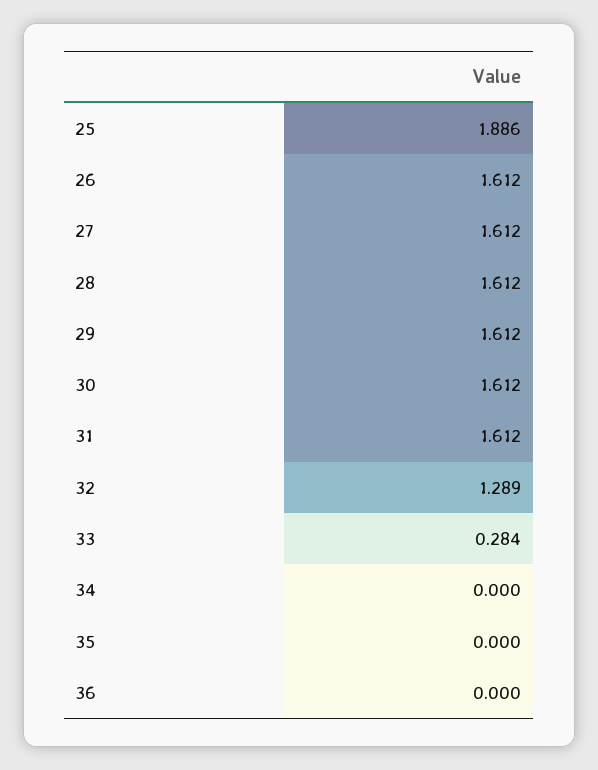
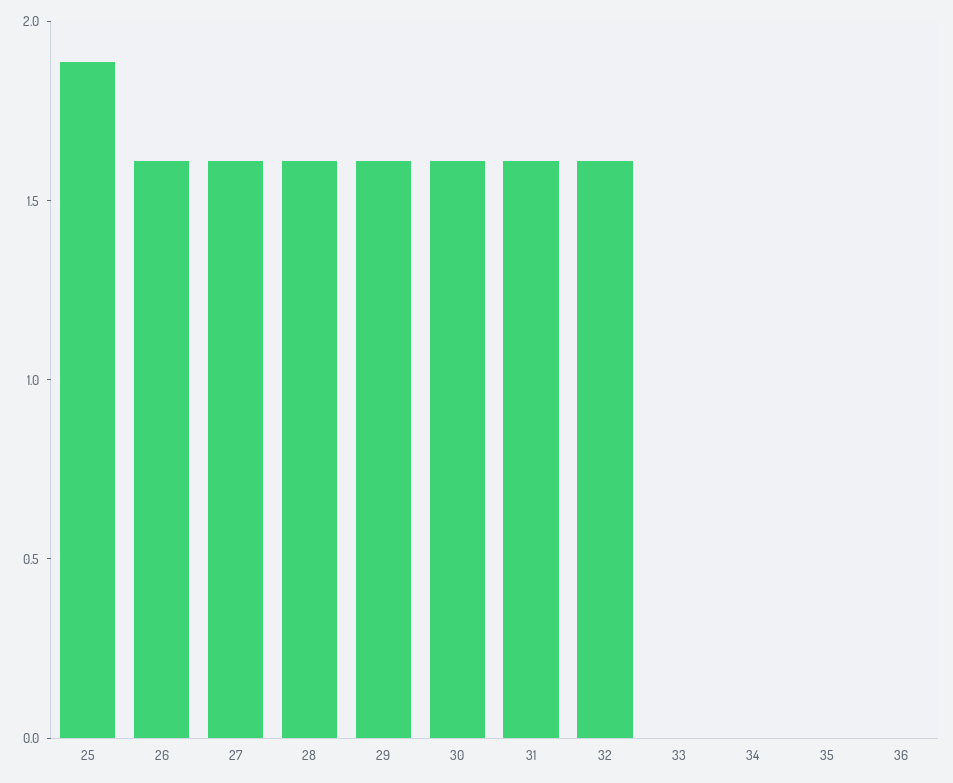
32: 1.289 -> 1.6
33: 0.284 -> 0

